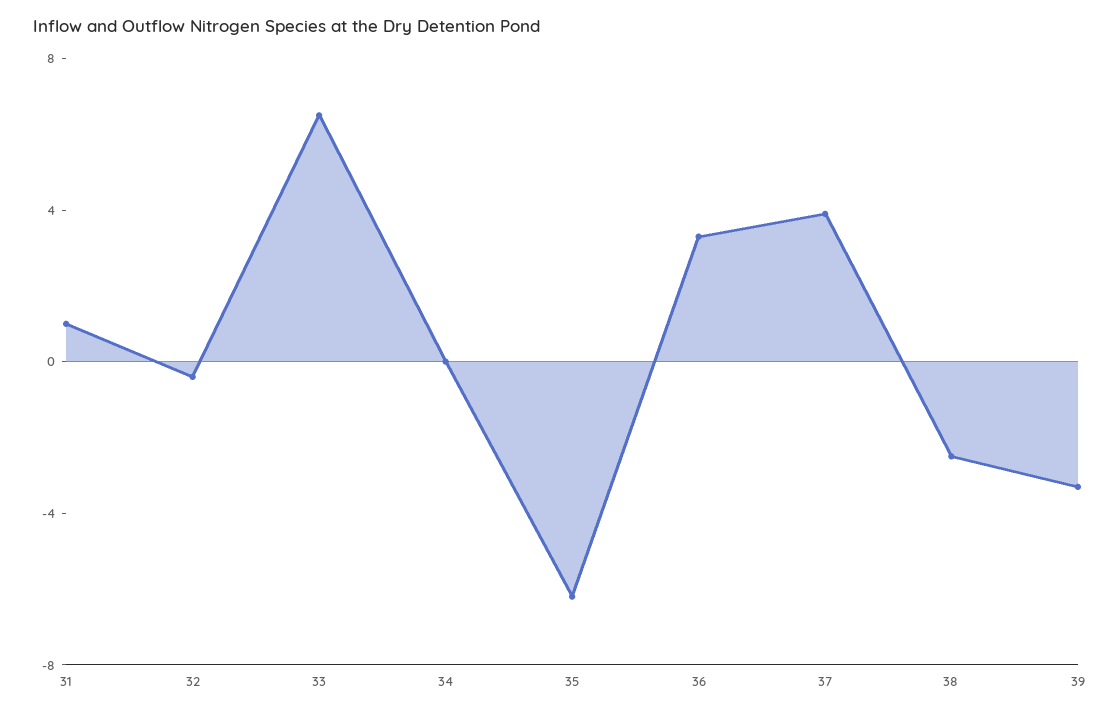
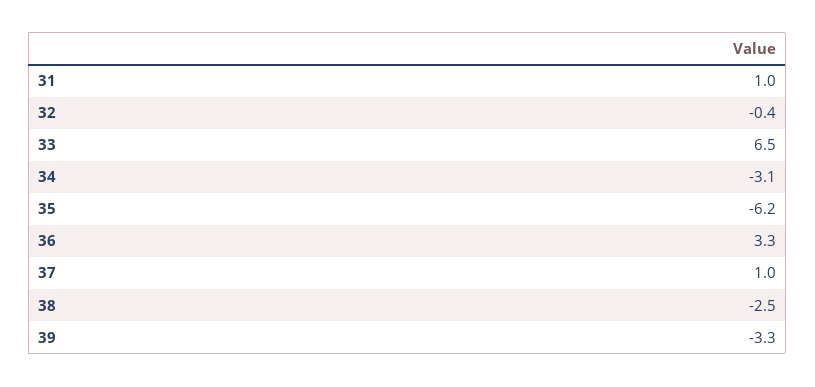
34: 0 -> -3.1
37: 4 -> 1

